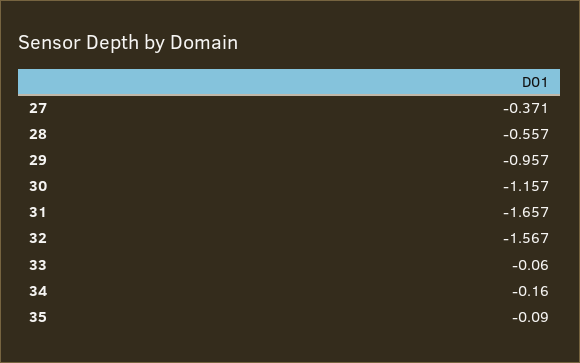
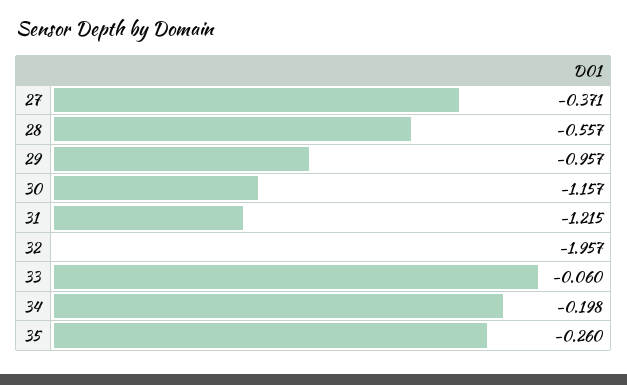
31: -1.657 -> -1.215
32: -1.567 -> -1.957
34: -0.16 -> -0.198
35: -0.09 -> -0.26

